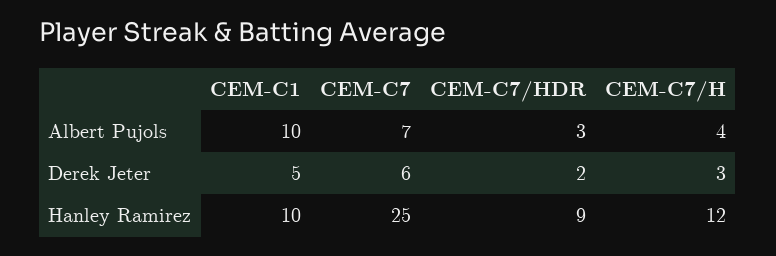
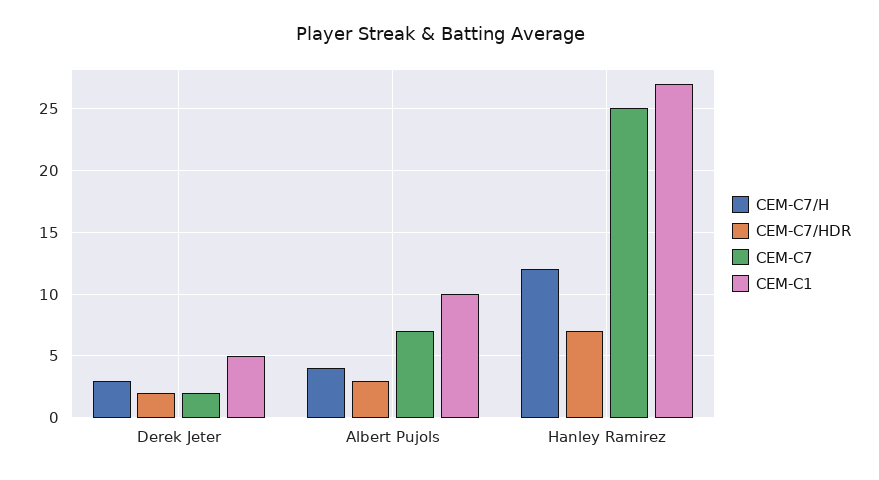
CEM-C7, Derek Jeter: 6 -> 2
CEM-C1, Hanley Ramirez: 10 -> 27
CEM-C7/HDR, Hanley Ramirez: 9 -> 7

